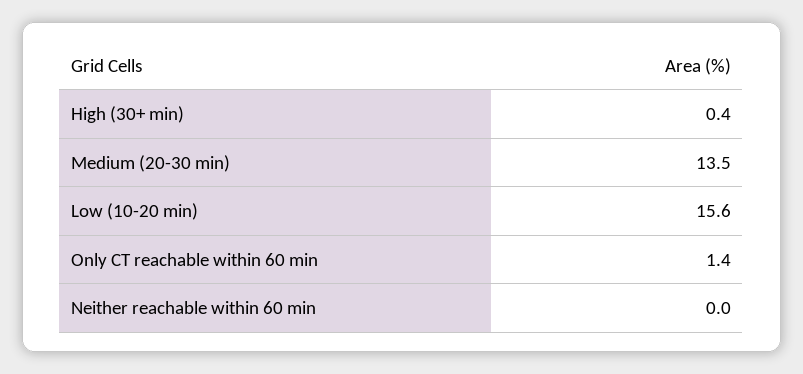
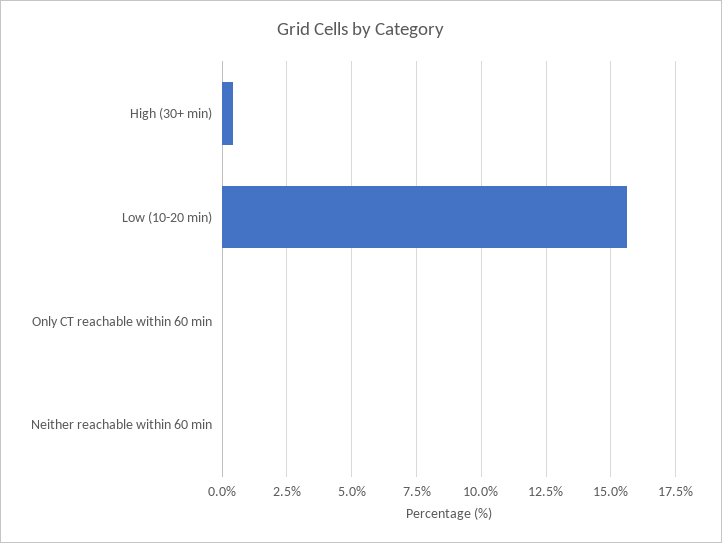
Medium (20-30 min): 13.5 -> none
Only CT reachable within 60 min: 1.4 -> 0

